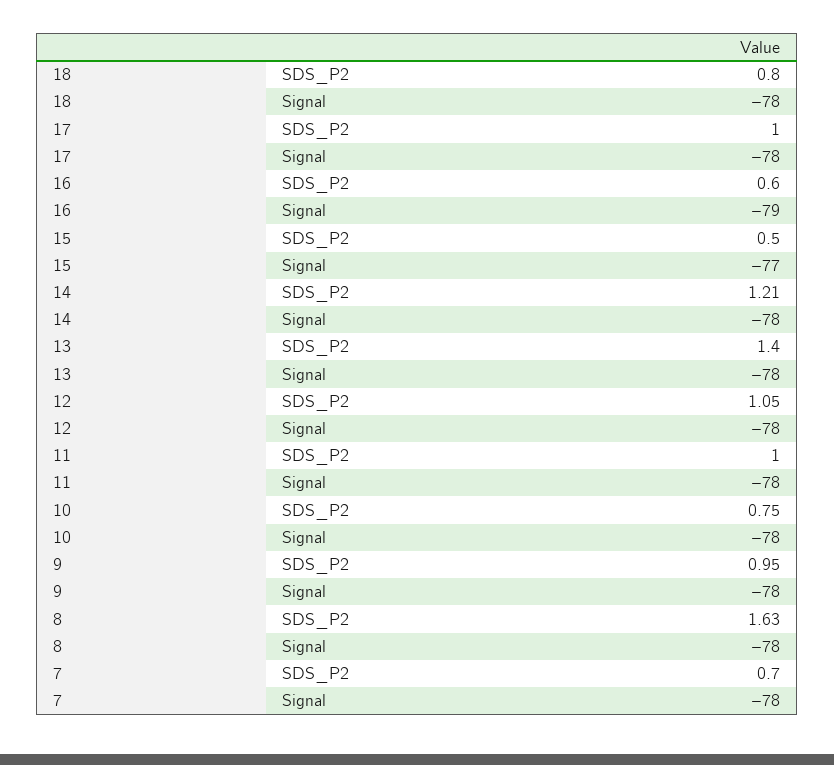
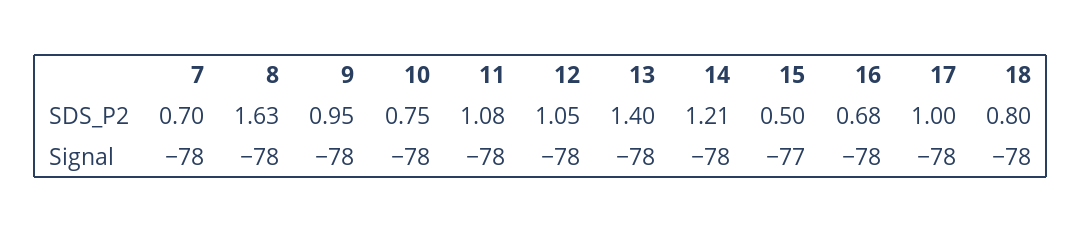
16, SDS_P2: 0.6 -> 0.68
16, Signal: -79 -> -78
11, SDS_P2: 1 -> 1.08

